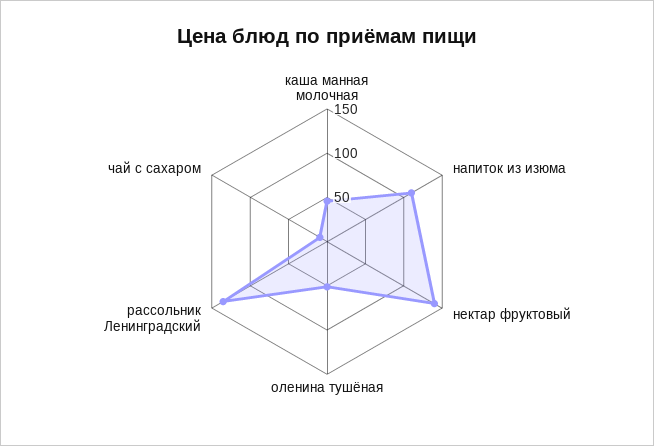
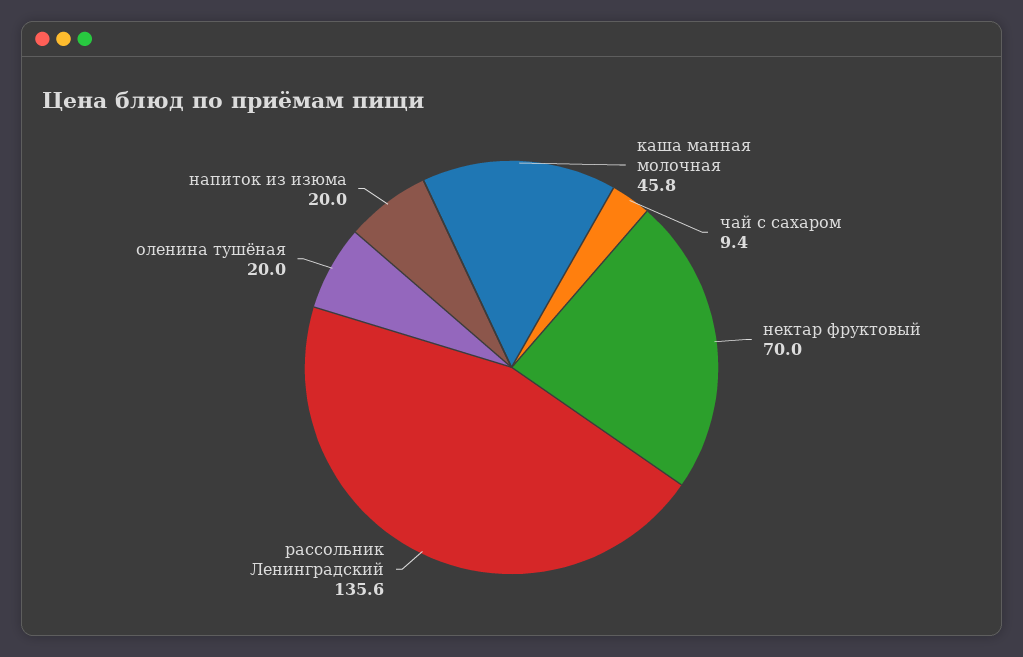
напиток из изюма: 110 -> 20
нектар фруктовый: 140 -> 70
оленина тушёная: 50 -> 20

